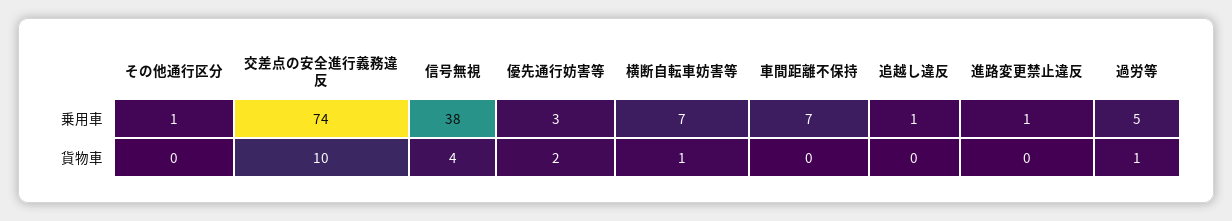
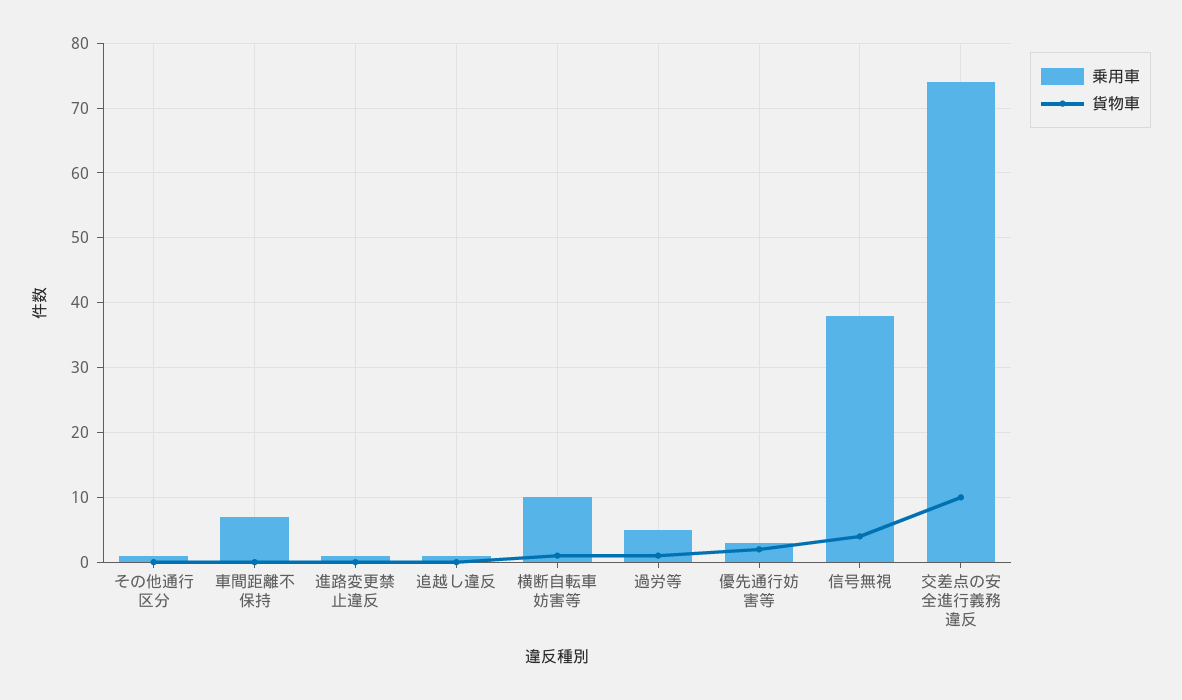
乗用車, 横断自転車妨害等: 7 -> 10

